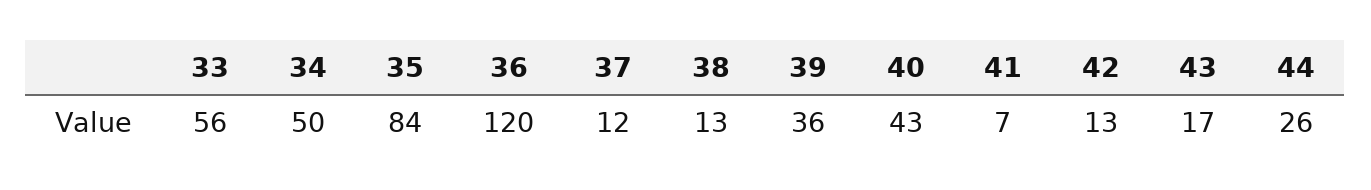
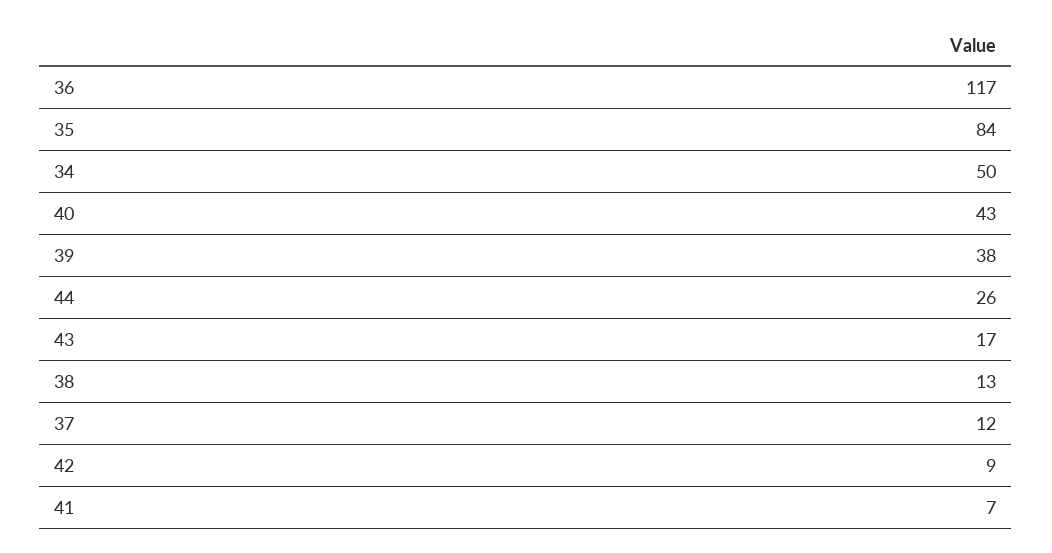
33: 56 -> none
36: 120 -> 117
39: 36 -> 38
42: 13 -> 9

